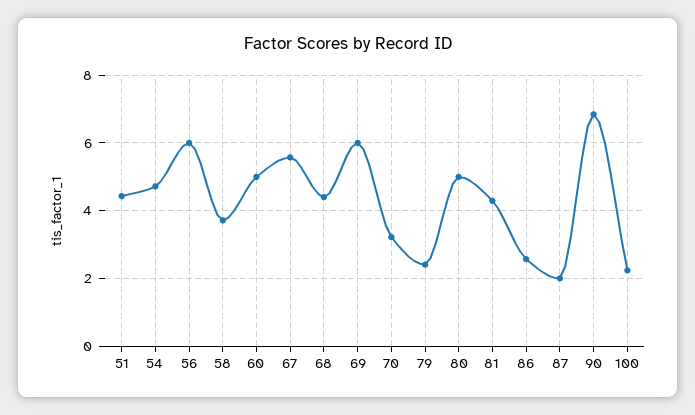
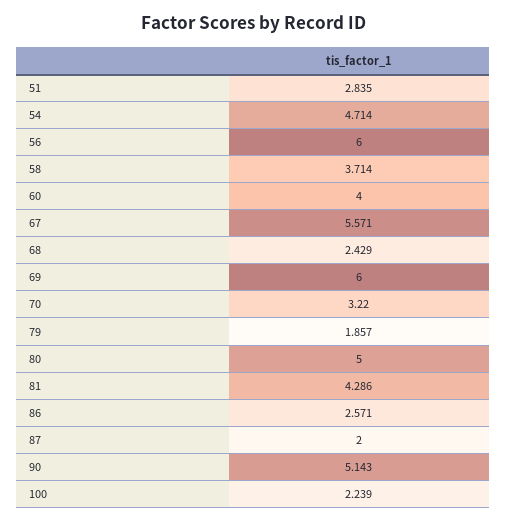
51: 4.4 -> 2.835
60: 5 -> 4
68: 4.4 -> 2.429
79: 2.4 -> 1.857
90: 6.8 -> 5.143

